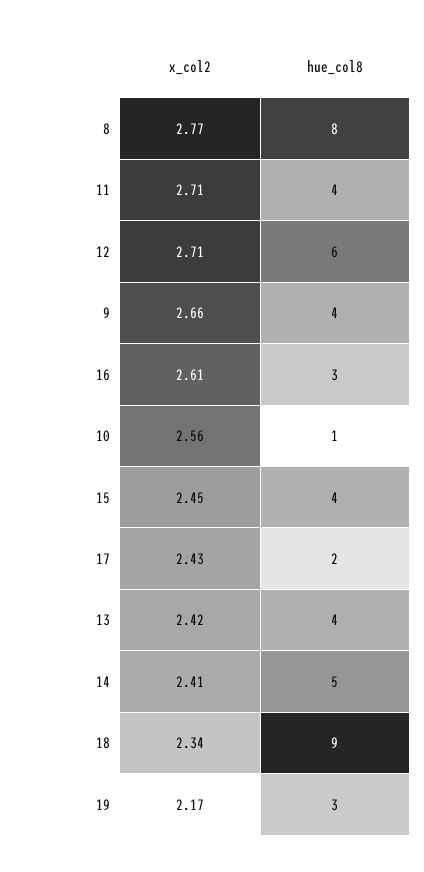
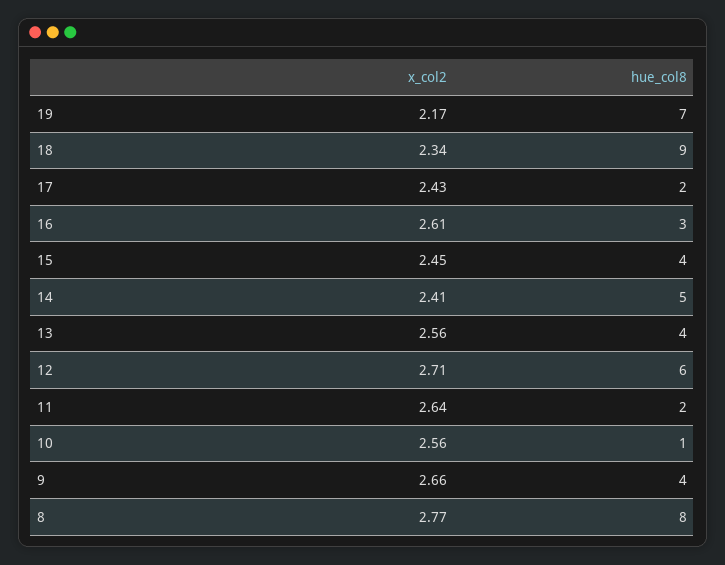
x_col2, 11: 2.71 -> 2.64
hue_col8, 11: 4 -> 2
x_col2, 13: 2.42 -> 2.56
hue_col8, 19: 3 -> 7

